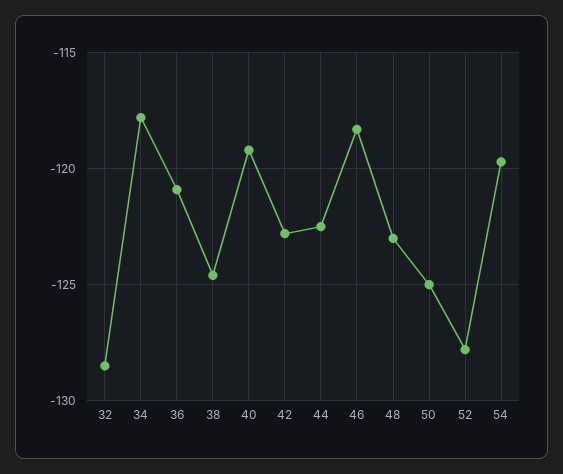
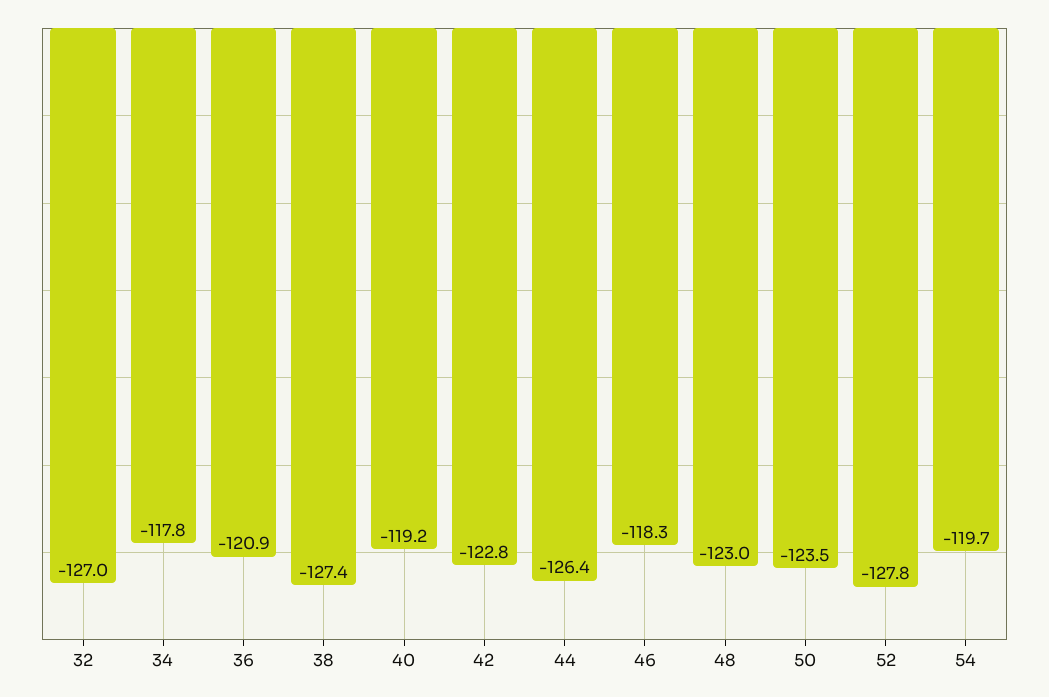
32: -128.5 -> -127
38: -124.5 -> -127.4
44: -122.5 -> -126.4
50: -125 -> -123.5

